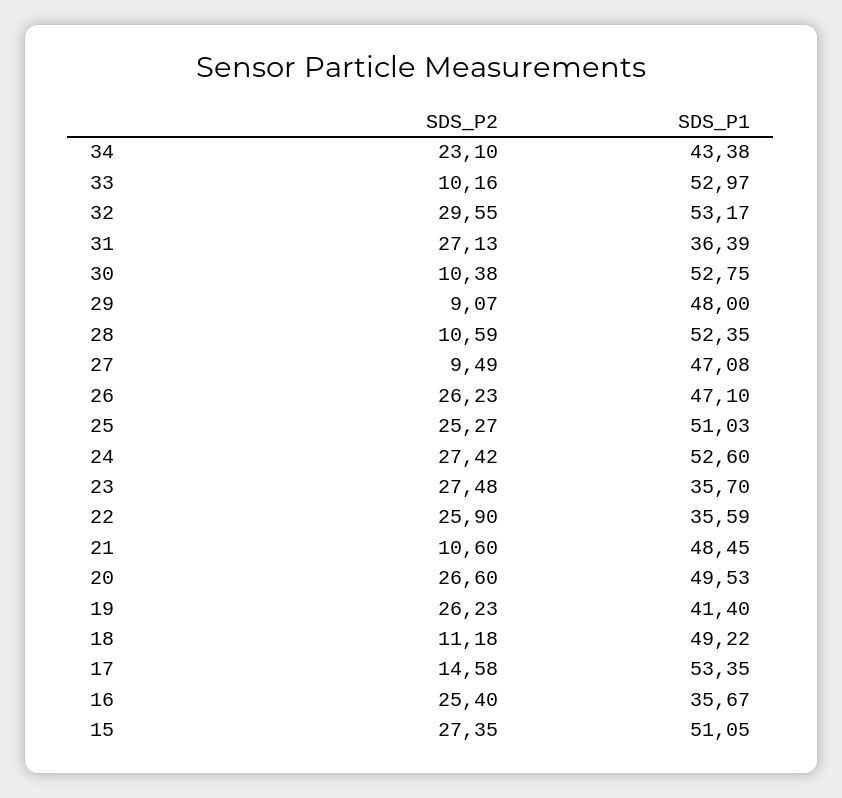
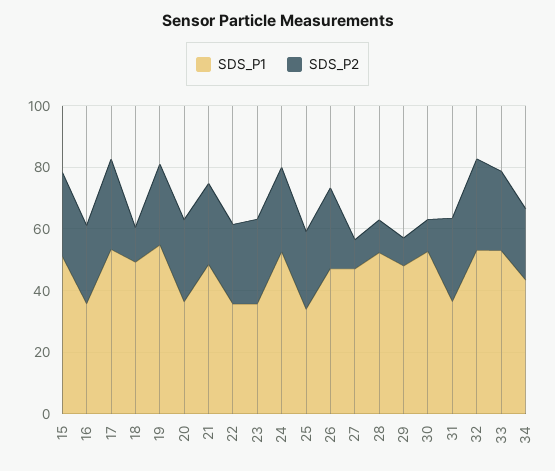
SDS_P2, 33: 10.16 -> 25
SDS_P1, 25: 51.03 -> 35
SDS_P2, 21: 10.6 -> 25
SDS_P1, 20: 49.53 -> 35
SDS_P1, 19: 41.4 -> 55
SDS_P2, 17: 14.58 -> 30

